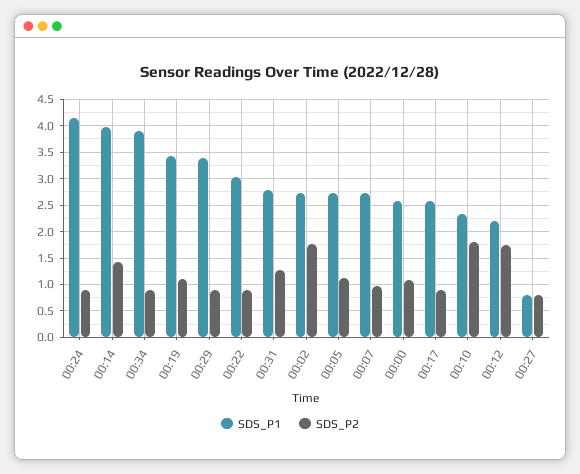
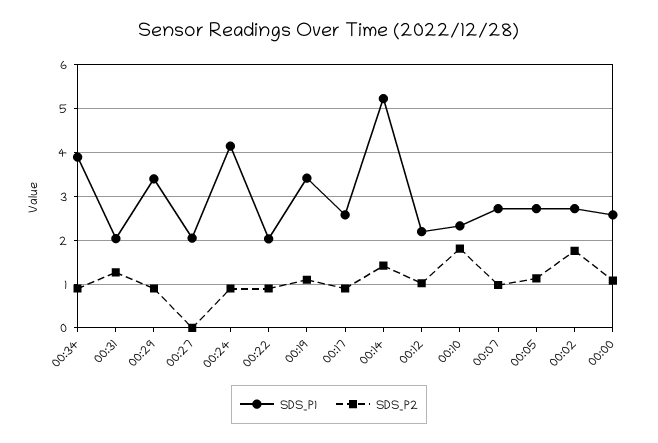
SDS_P1, 00:14: 4 -> 5.2
SDS_P1, 00:22: 3 -> 2
SDS_P1, 00:31: 2.75 -> 2
SDS_P2, 00:12: 1.75 -> 1
SDS_P1, 00:27: 0.75 -> 2
SDS_P2, 00:27: 0.75 -> 0

